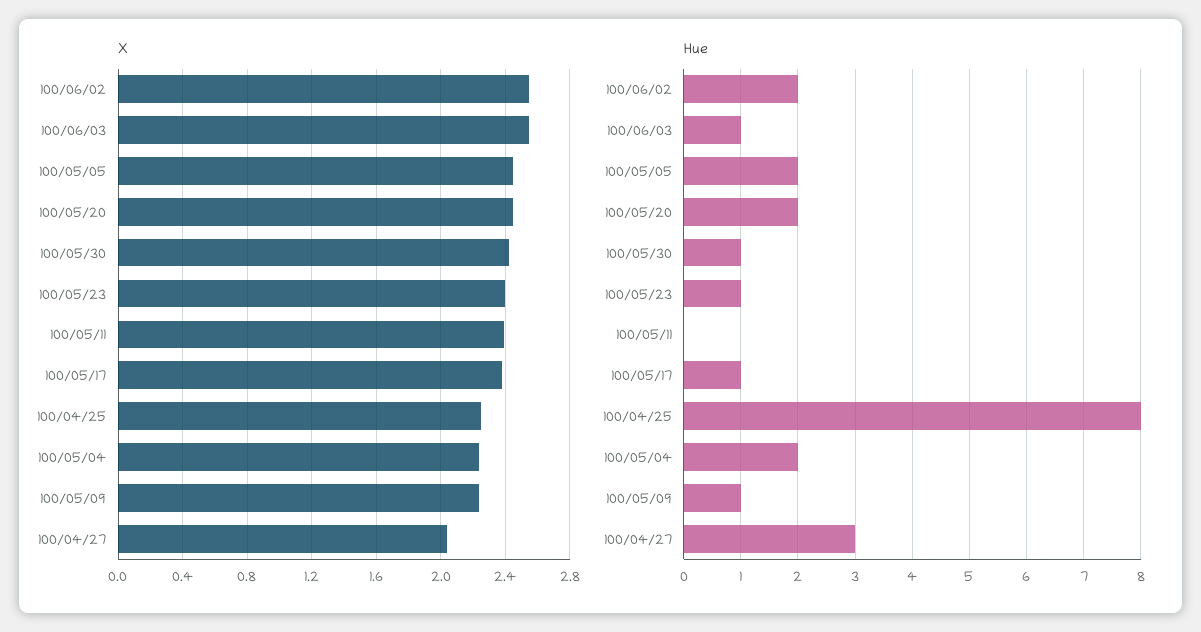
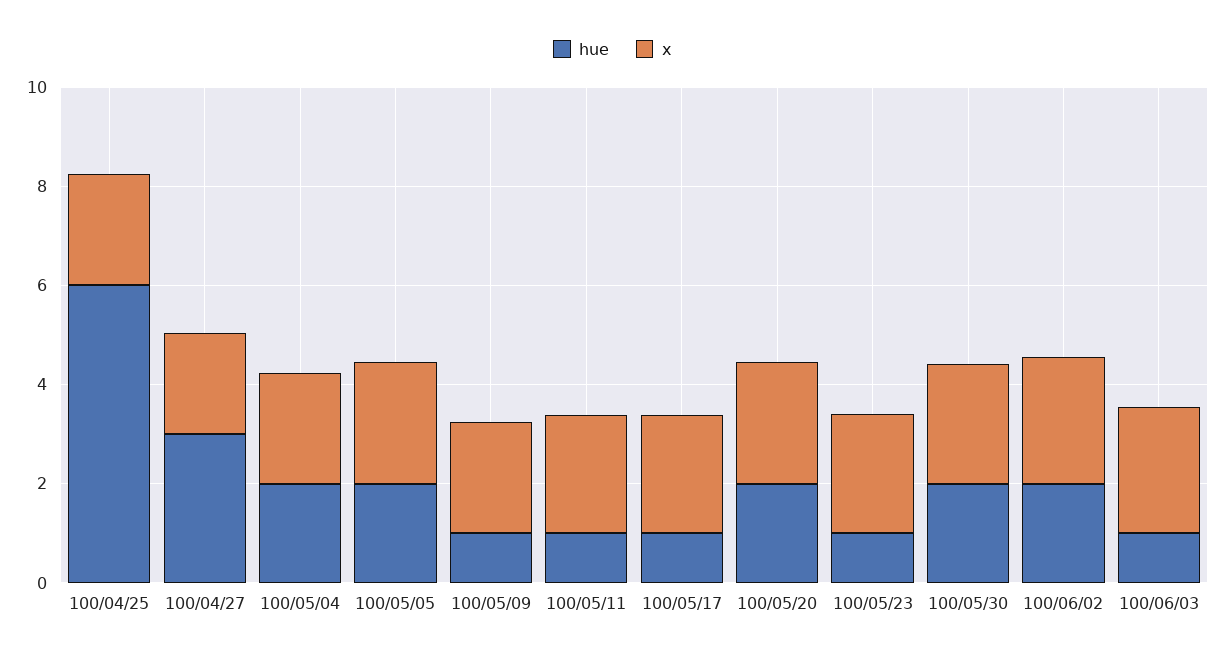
Hue, 100/05/30: 1 -> 2
Hue, 100/05/11: 0 -> 1
Hue, 100/04/25: 8 -> 6

